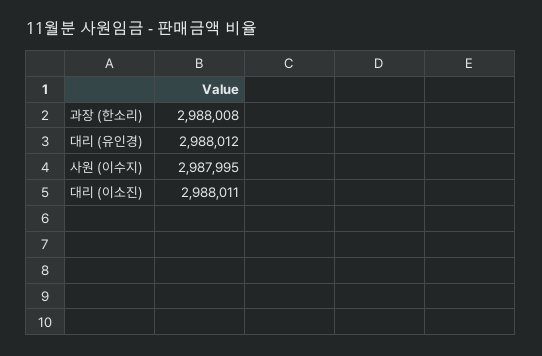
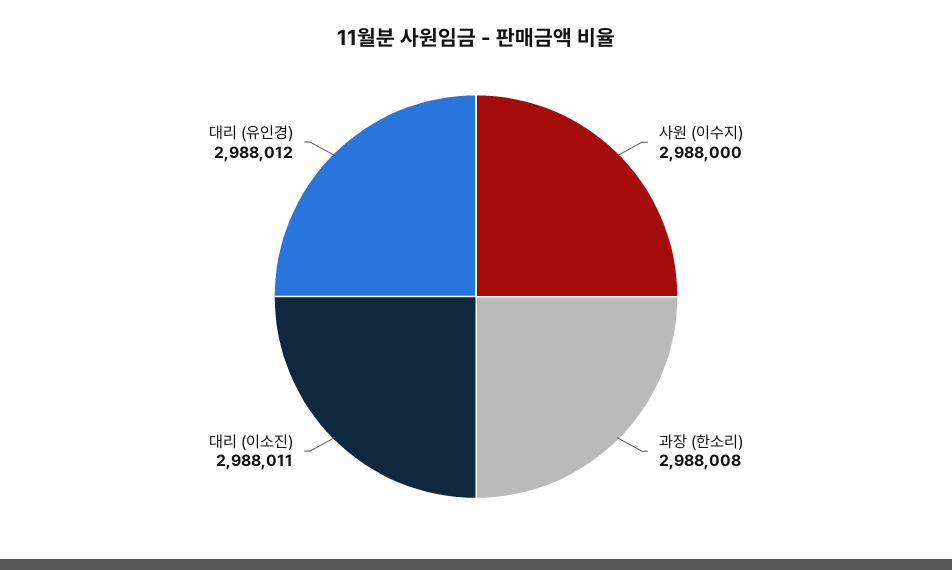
사원 (이수지): 2987995 -> 2988000

